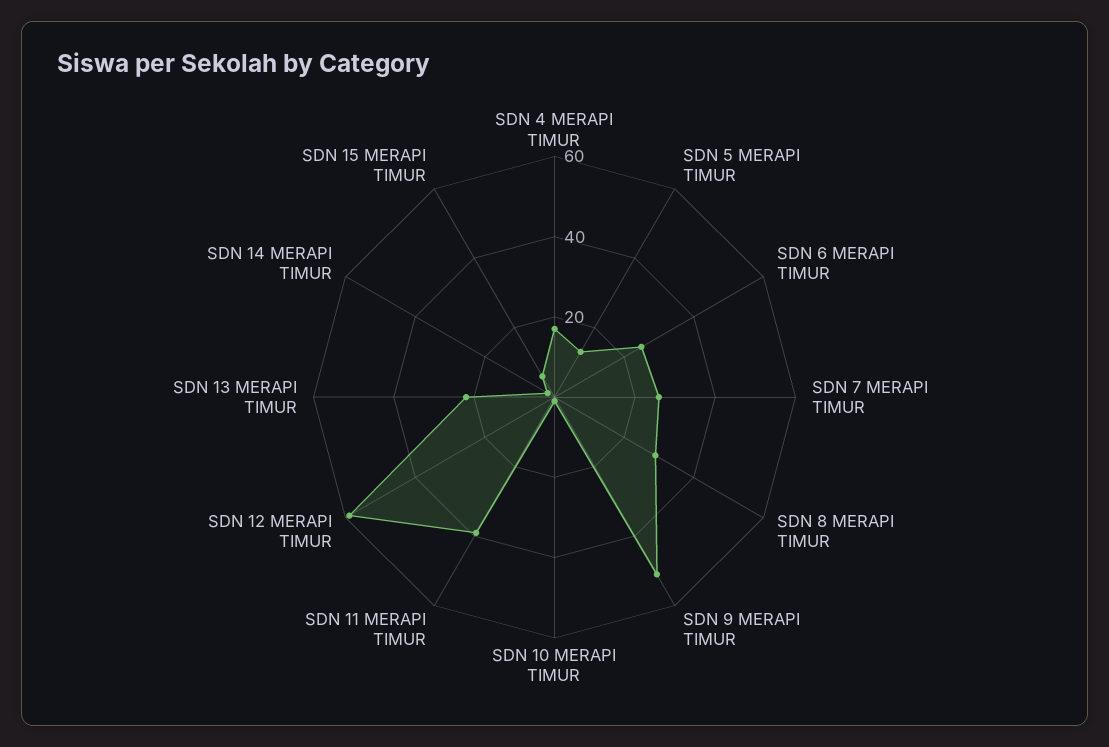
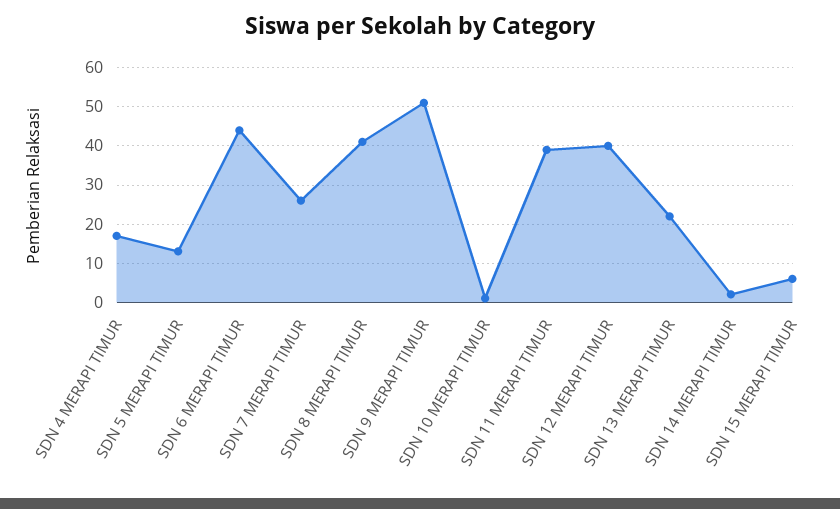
SDN 6 MERAPI TIMUR: 25 -> 45
SDN 8 MERAPI TIMUR: 30 -> 40
SDN 12 MERAPI TIMUR: 60 -> 40

